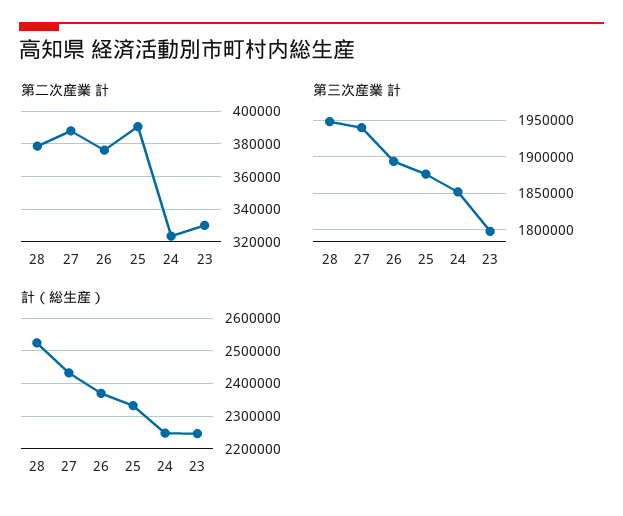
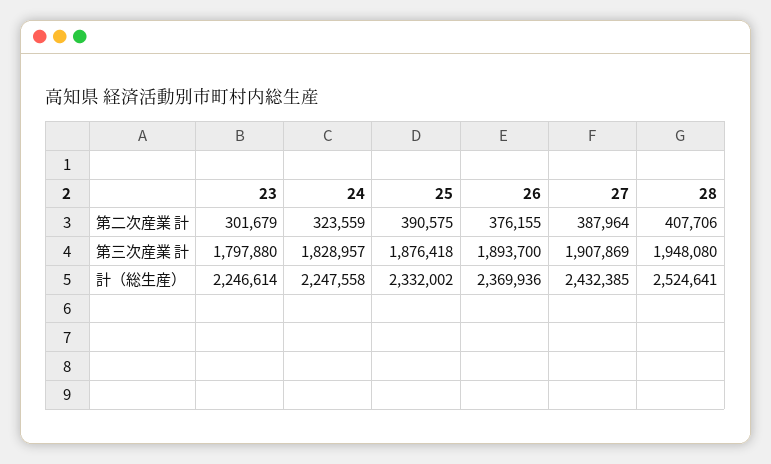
第二次産業 計, 28: 380000 -> 407706
第二次産業 計, 23: 330000 -> 301679
第三次産業 計, 27: 1940000 -> 1907869
第三次産業 計, 24: 1850000 -> 1828957

